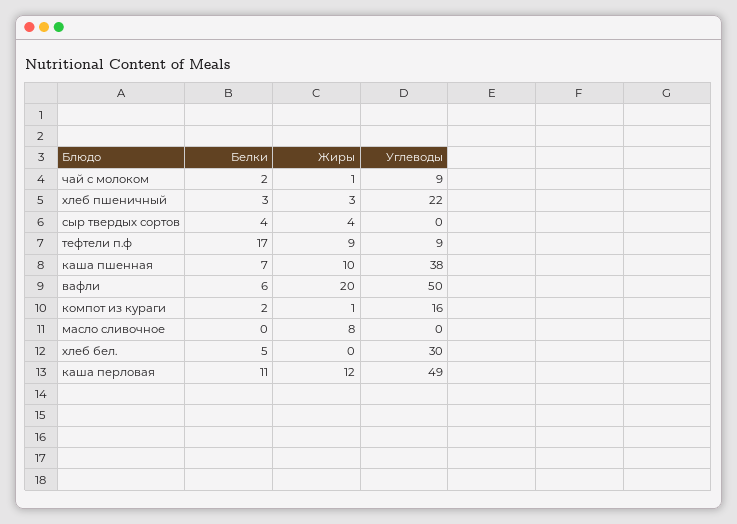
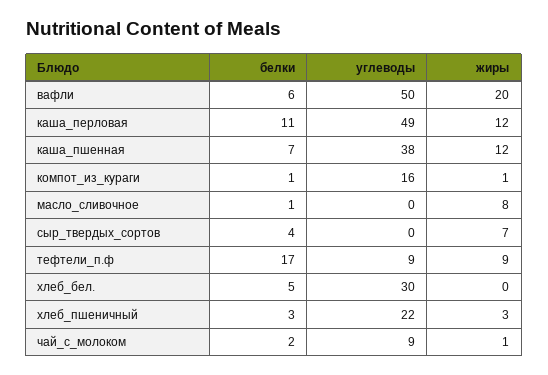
Жиры, сыр твердых сортов: 4 -> 7
Жиры, каша пшенная: 10 -> 12
Белки, компот из кураги: 2 -> 1
Белки, масло сливочное: 0 -> 1

